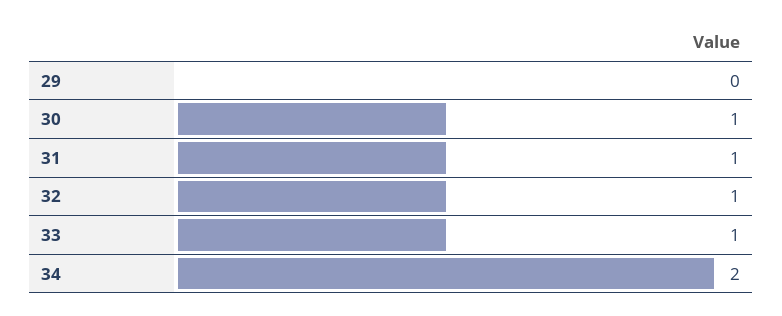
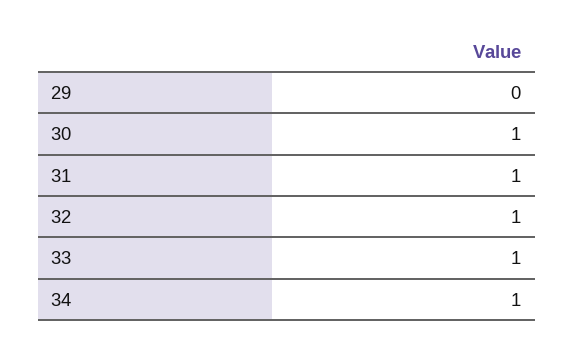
34: 2 -> 1

